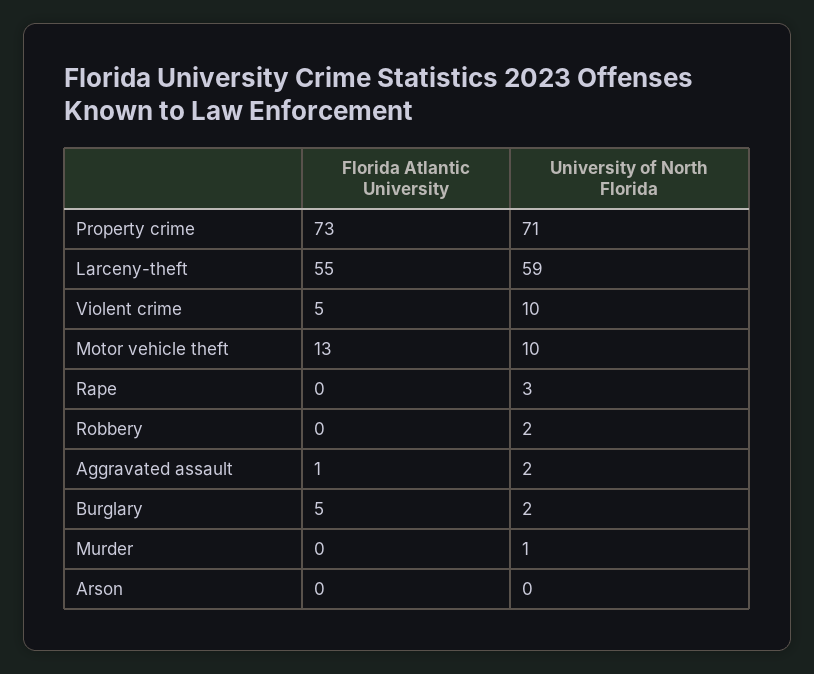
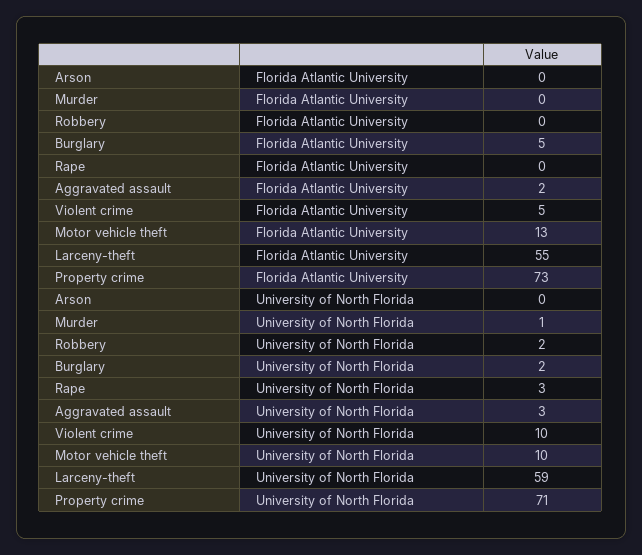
Florida Atlantic University, Aggravated assault: 1 -> 2
University of North Florida, Aggravated assault: 2 -> 3

